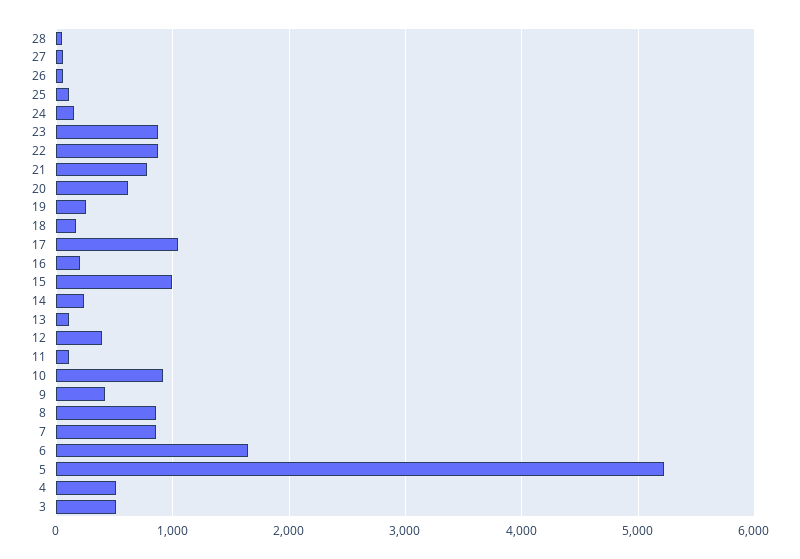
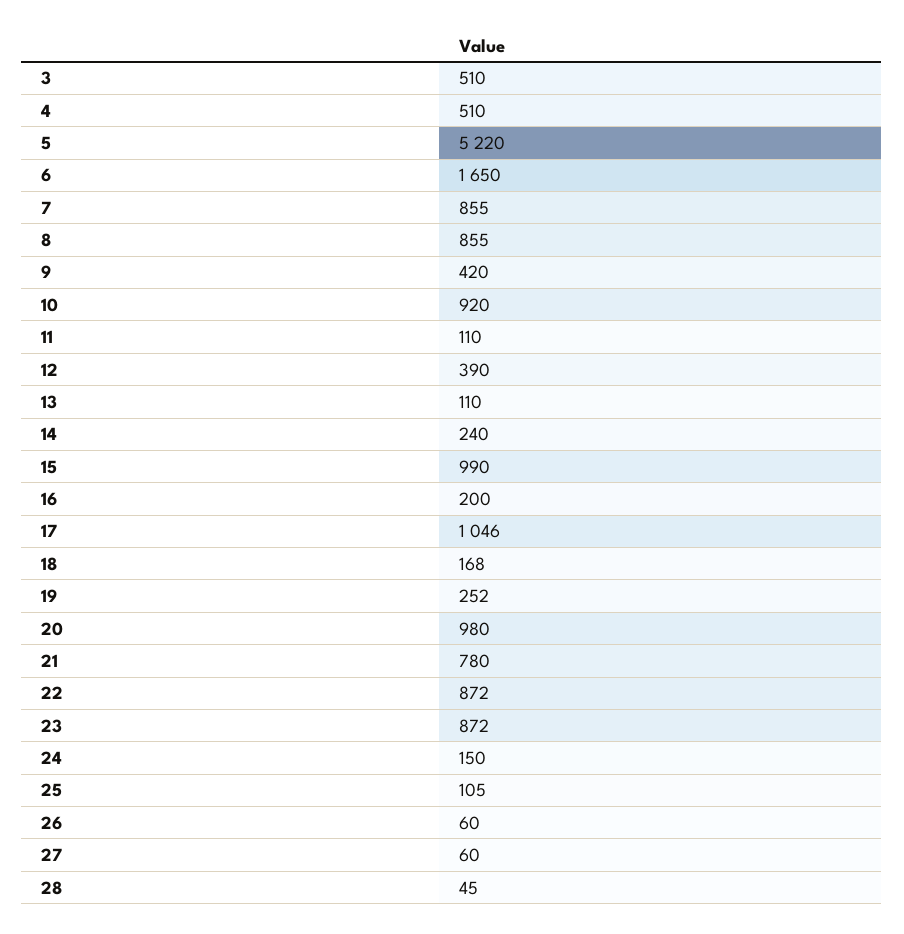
20: 600 -> 980

